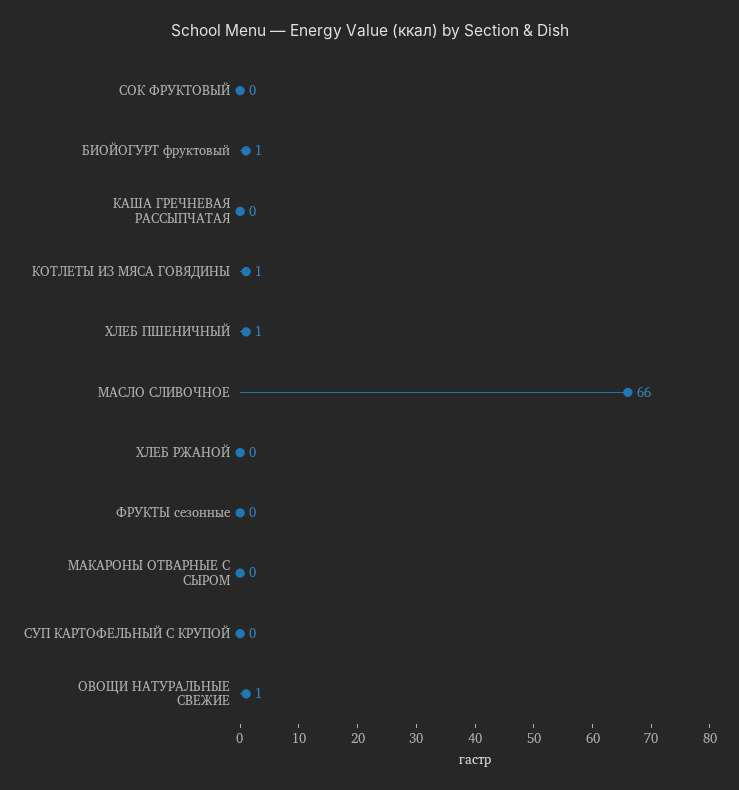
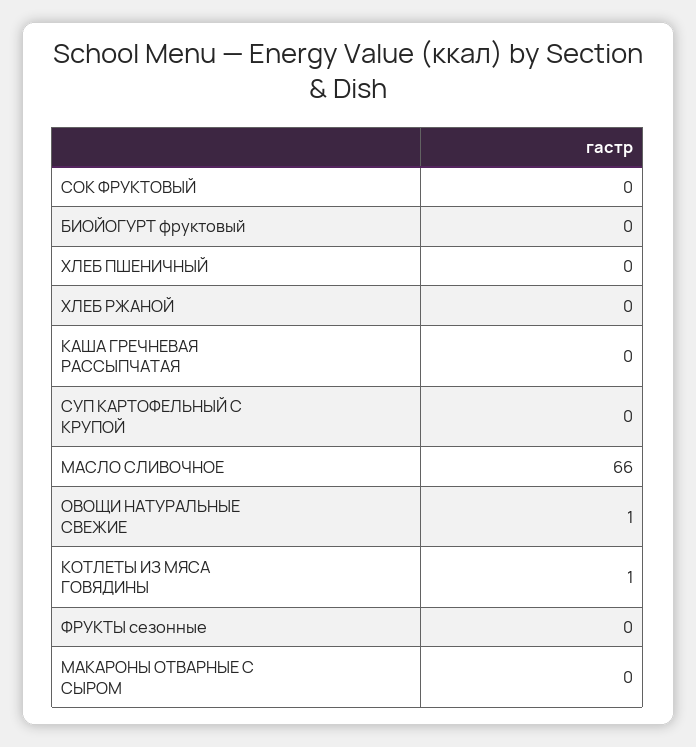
БИОЙОГУРТ фруктовый: 1 -> 0
ХЛЕБ ПШЕНИЧНЫЙ: 1 -> 0

